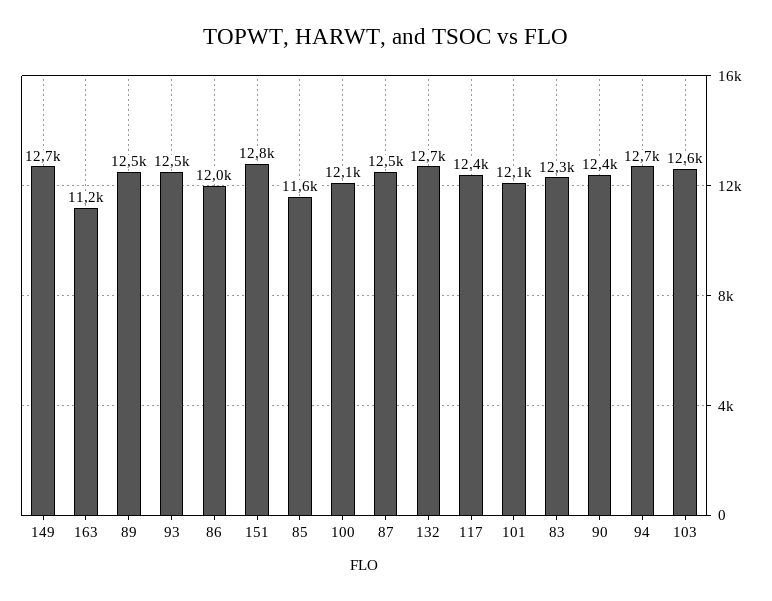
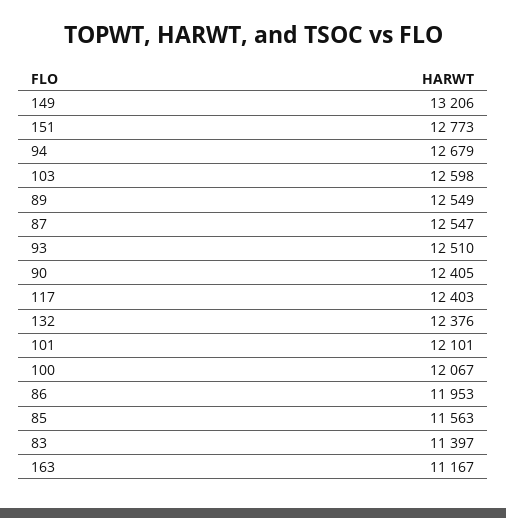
149: 12700 -> 13206
132: 12700 -> 12376
83: 12300 -> 11397

